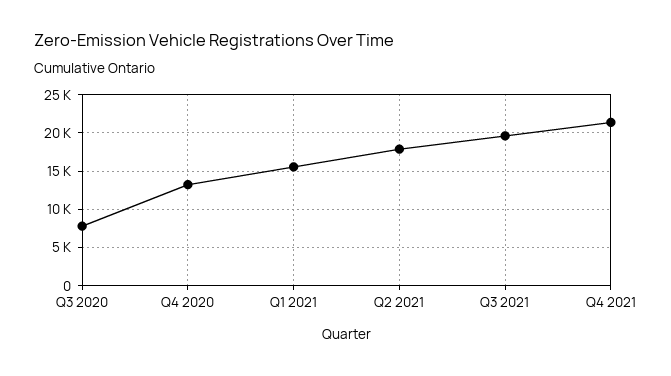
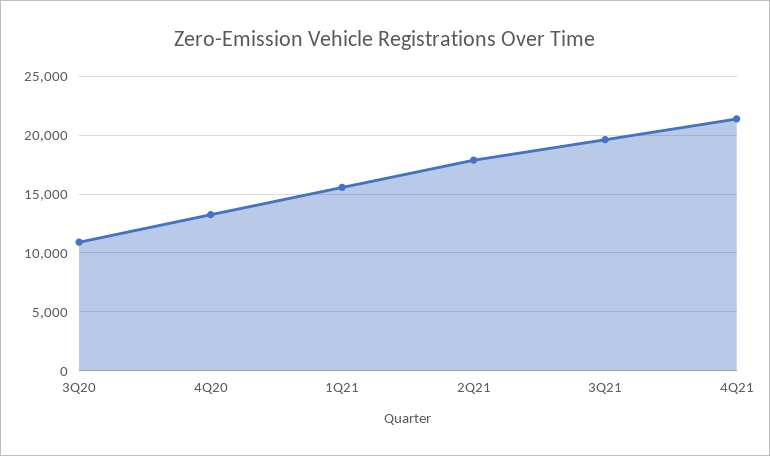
Q3 2020: 8000 -> 11000

